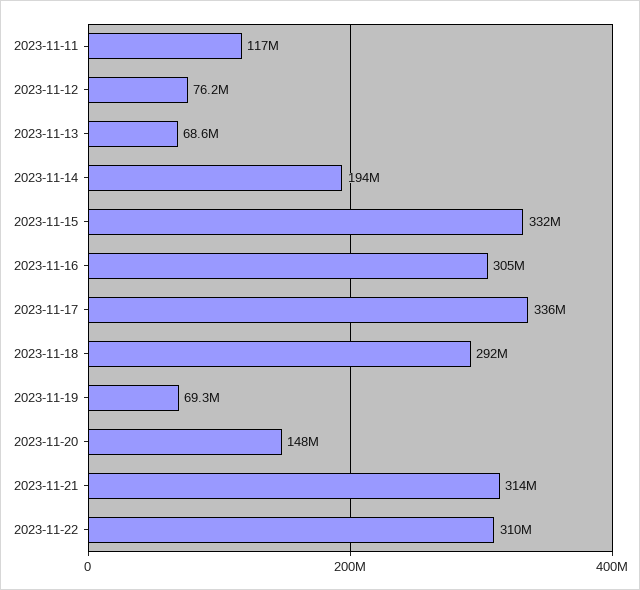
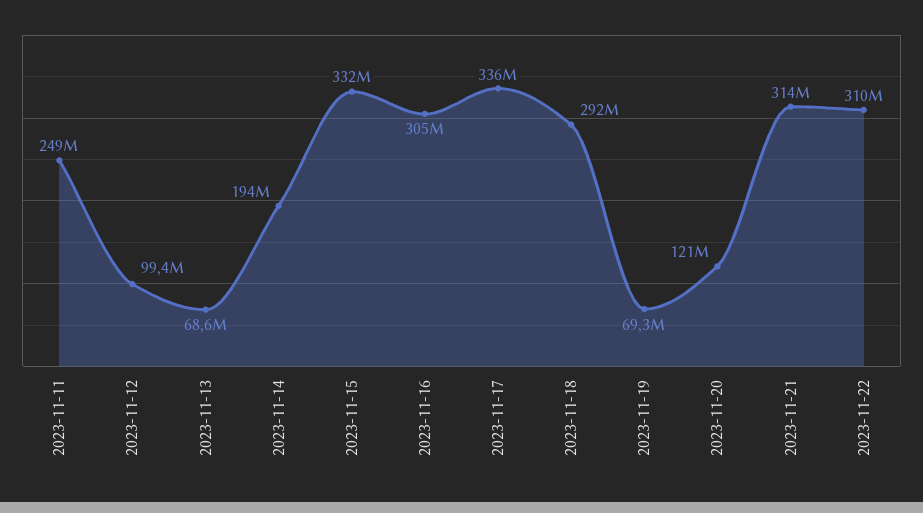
2023-11-11: 117000000 -> 249000000
2023-11-12: 76200000 -> 99400000
2023-11-20: 148000000 -> 121000000

